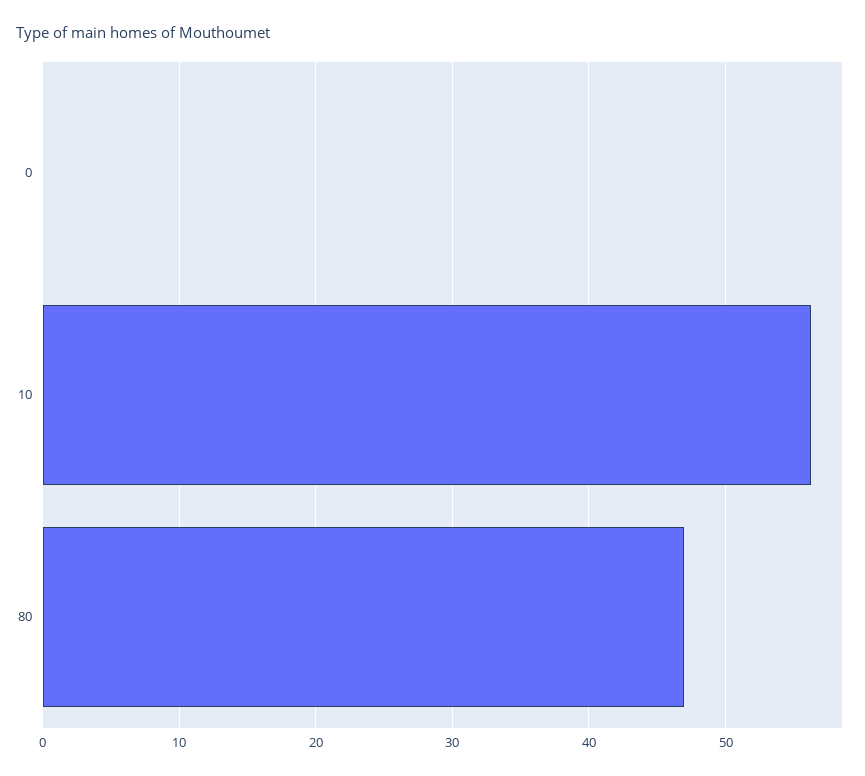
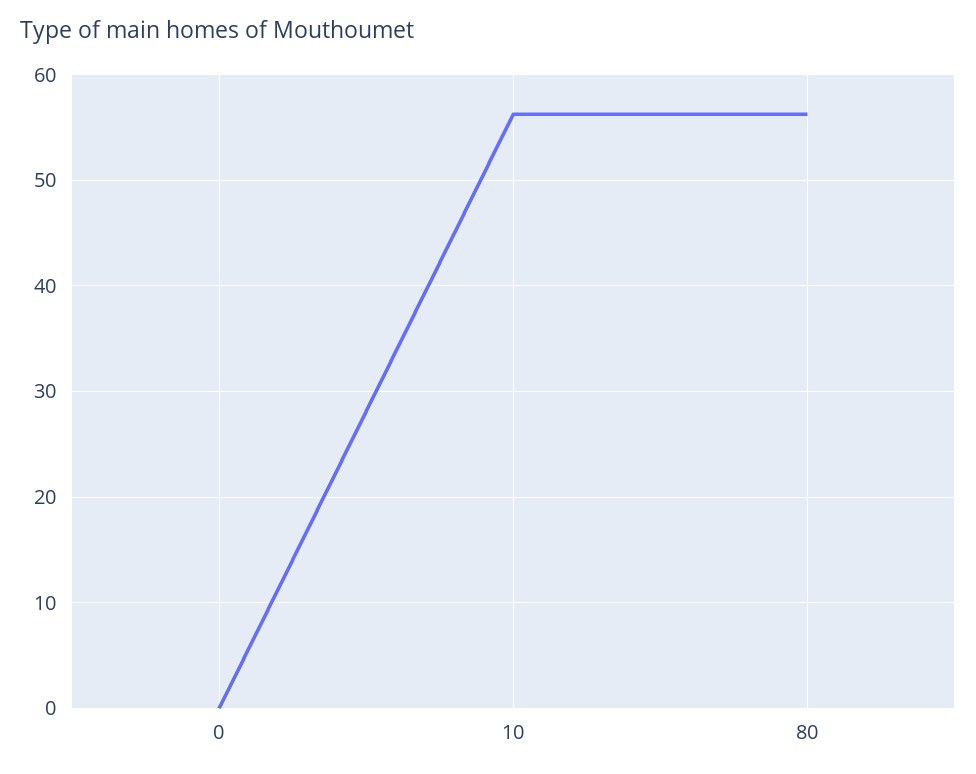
80: 47 -> 56

